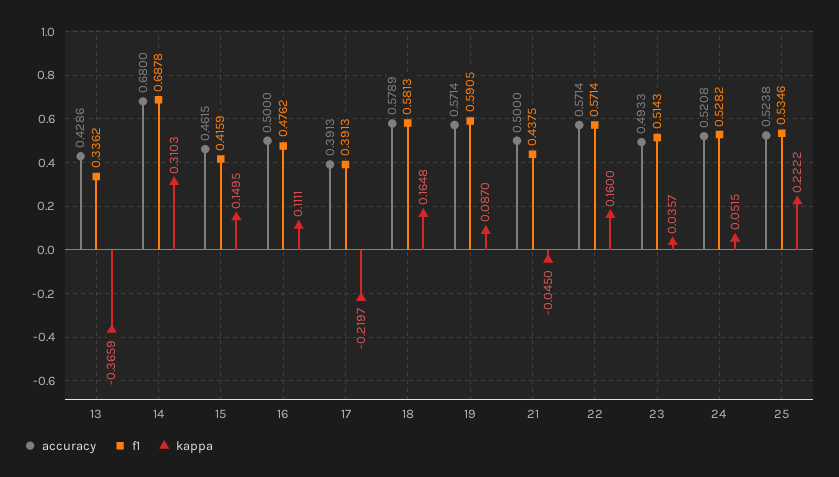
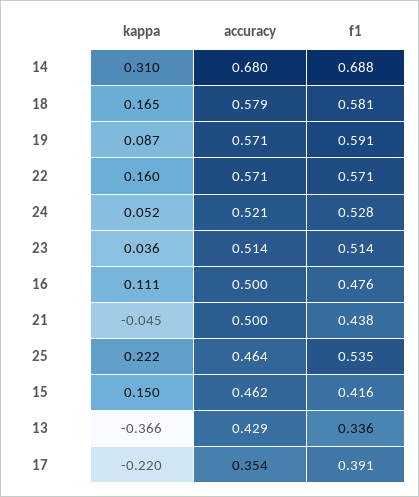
accuracy, 17: 0.3913 -> 0.354
accuracy, 23: 0.4933 -> 0.514
accuracy, 25: 0.5238 -> 0.464

